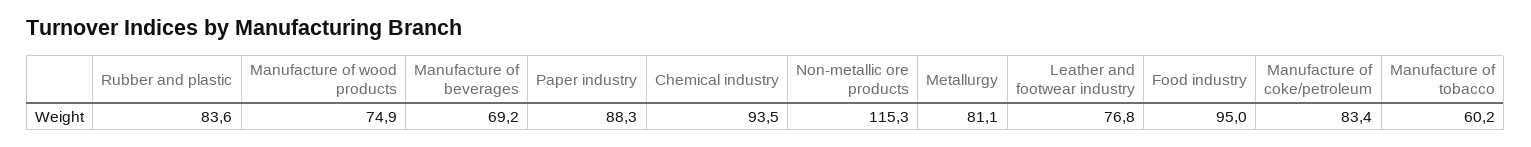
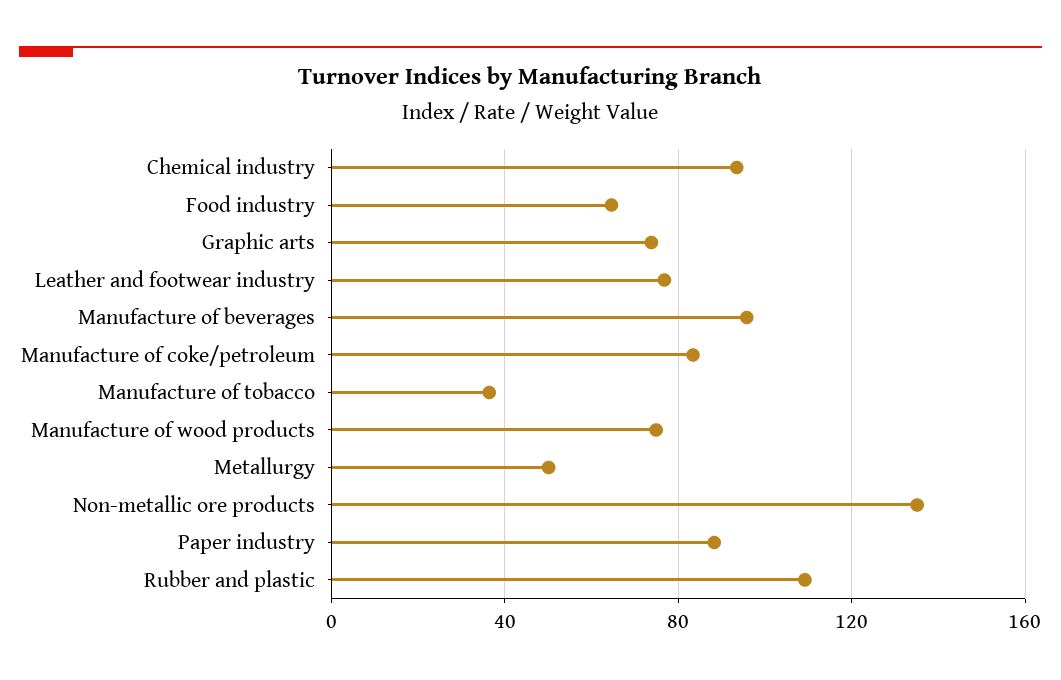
Rubber and plastic: 83.6 -> 110
Manufacture of beverages: 69.2 -> 95
Non-metallic ore products: 115.3 -> 135
Metallurgy: 81.1 -> 50
Food industry: 95 -> 65
Manufacture of tobacco: 60.2 -> 35
Graphic arts: none -> 75

